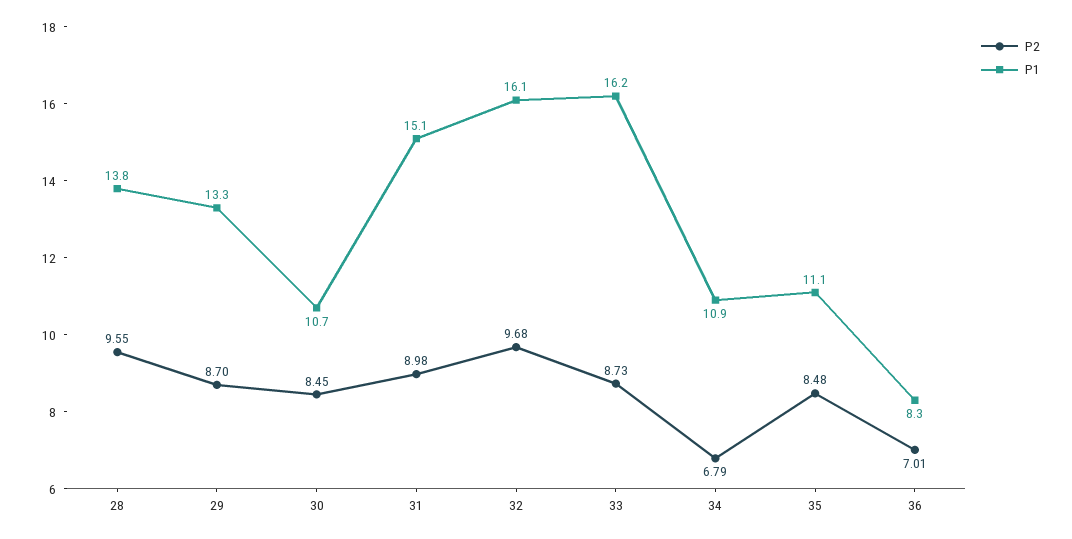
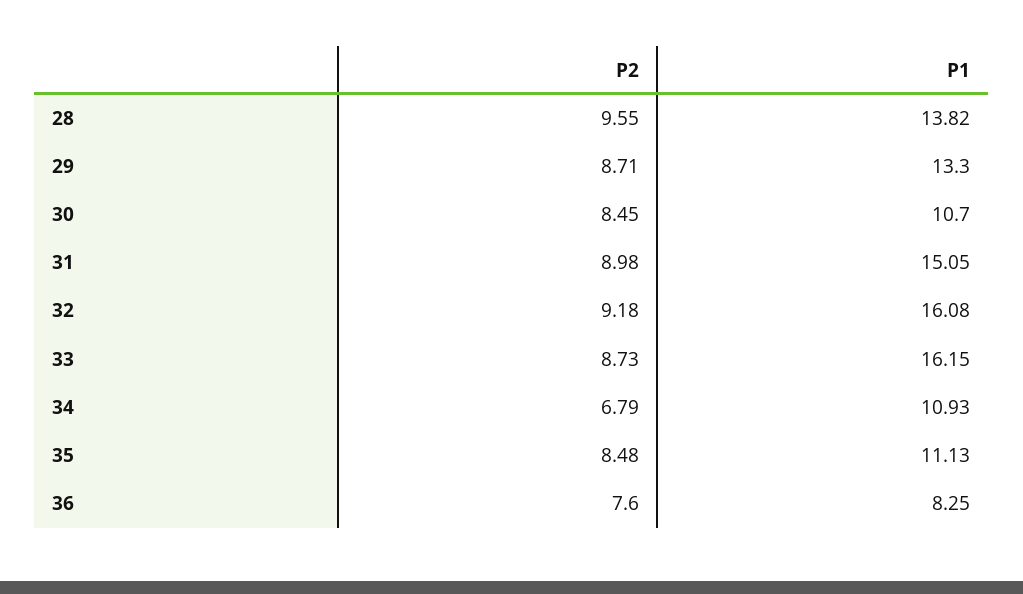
P2, 29: 8.7 -> 8.71
P2, 32: 9.68 -> 9.18
P2, 36: 7.01 -> 7.6

